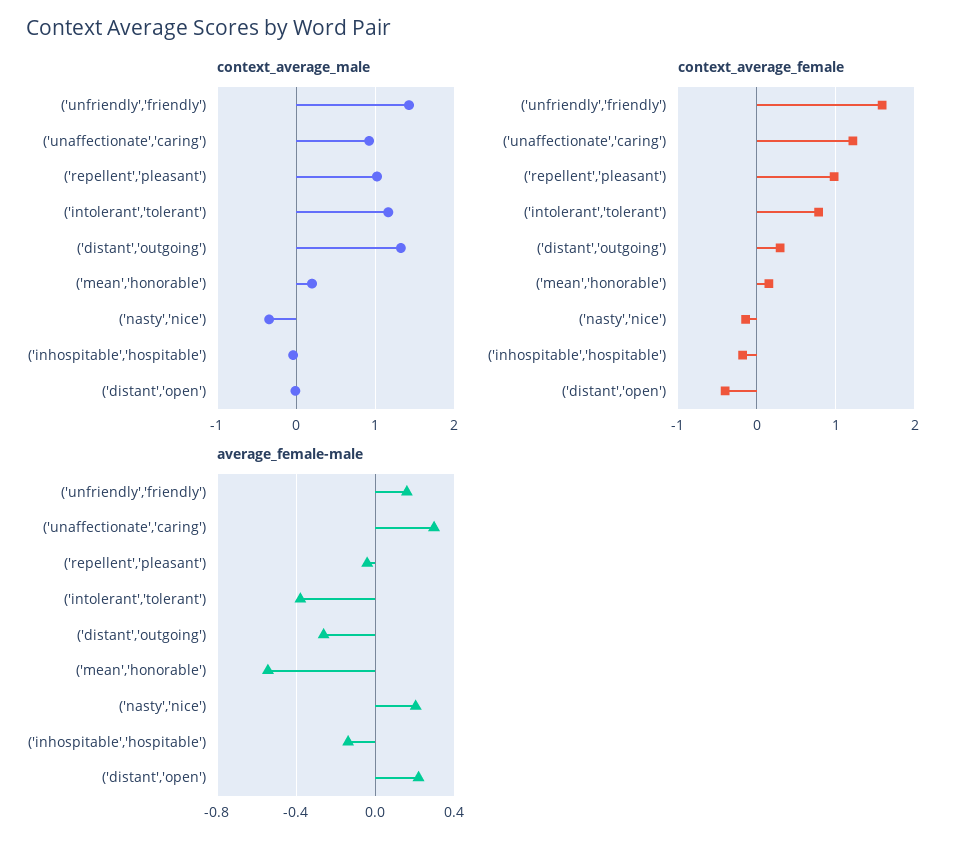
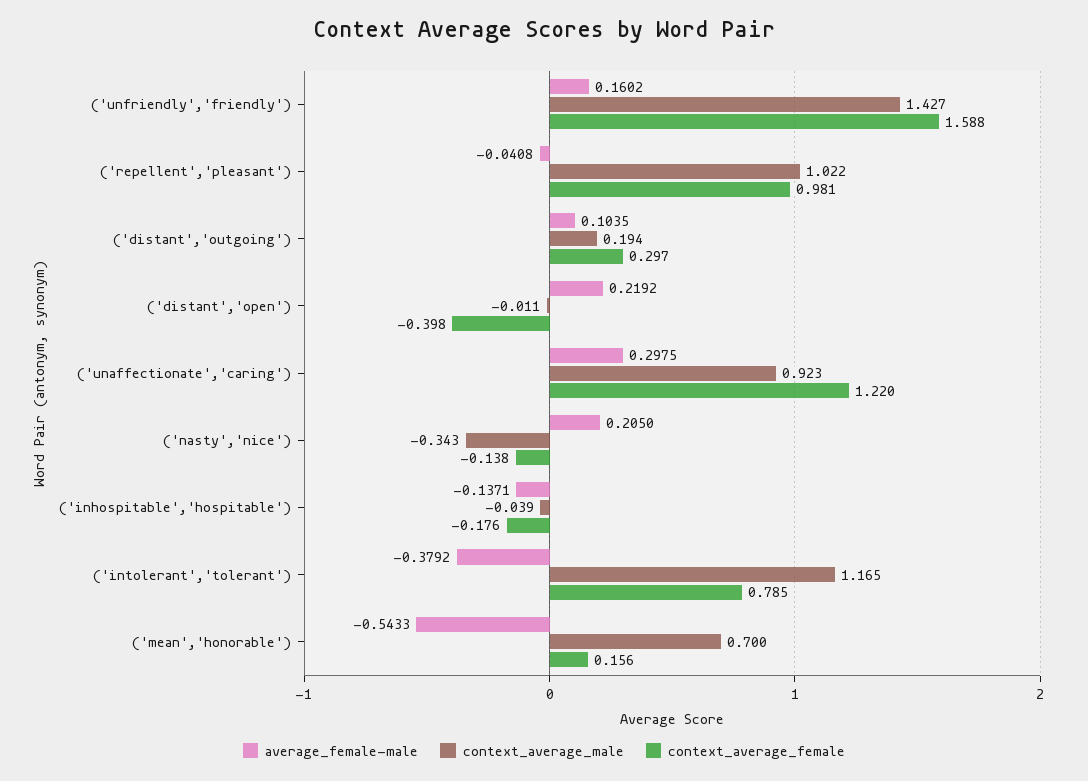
context_average_male, ('distant','outgoing'): 1.3 -> 0.194
context_average_male, ('mean','honorable'): 0.2 -> 0.7
average_female-male, ('distant','outgoing'): -0.25 -> 0.1035

